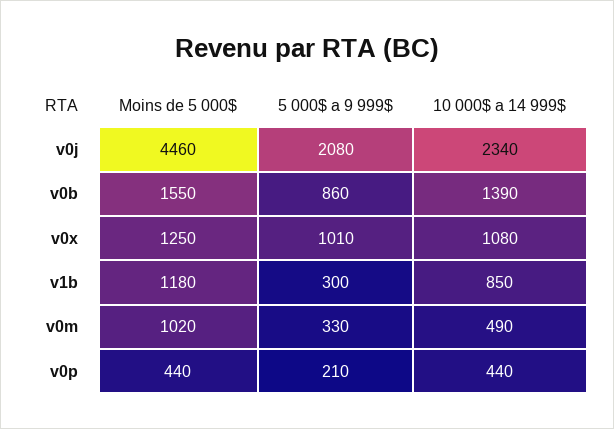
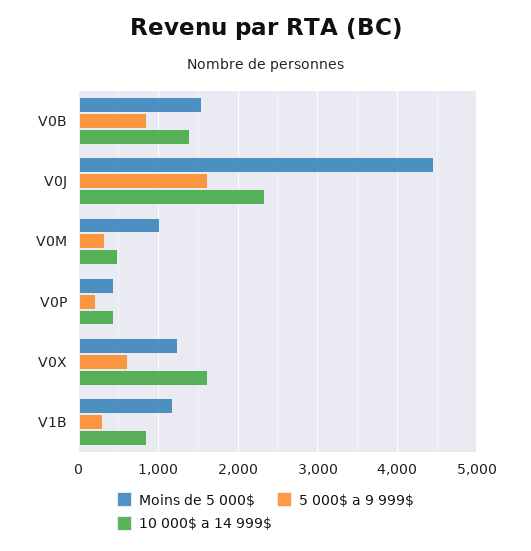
5 000$ a 9 999$, v0j: 2080 -> 1600
5 000$ a 9 999$, v0x: 1010 -> 600
10 000$ a 14 999$, v0x: 1080 -> 1600

